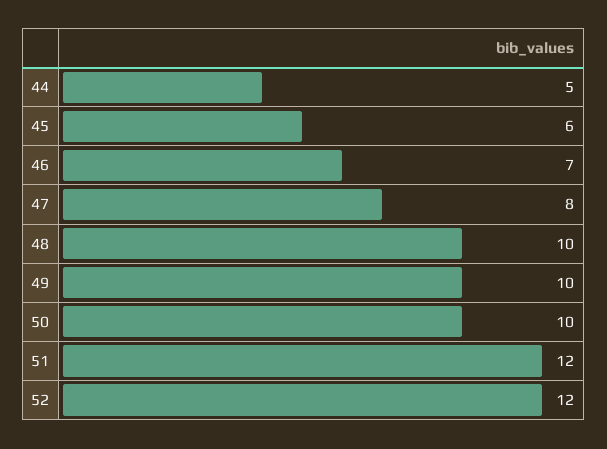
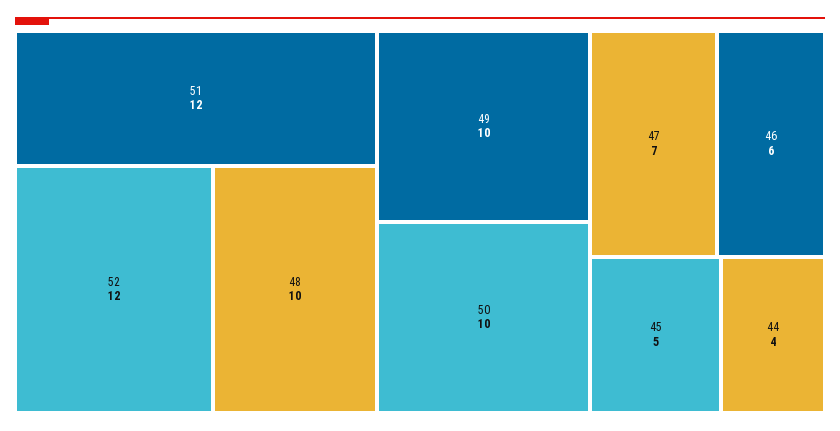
44: 5 -> 4
45: 6 -> 5
46: 7 -> 6
47: 8 -> 7

